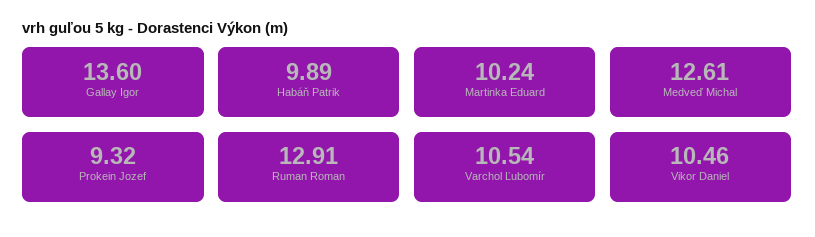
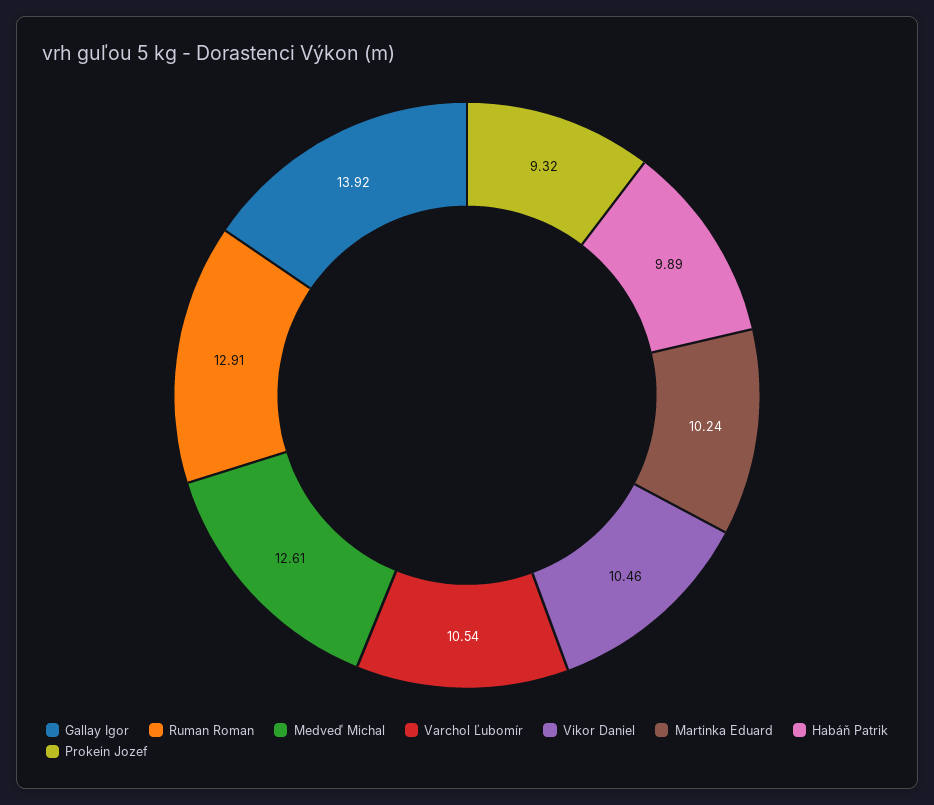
Gallay Igor: 13.6 -> 13.92

